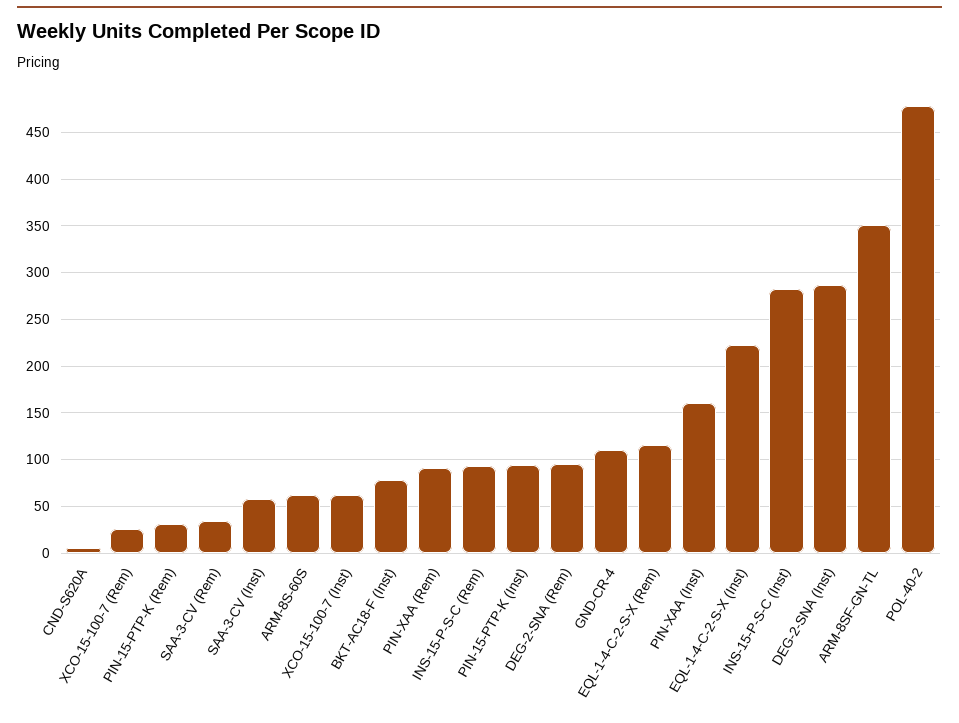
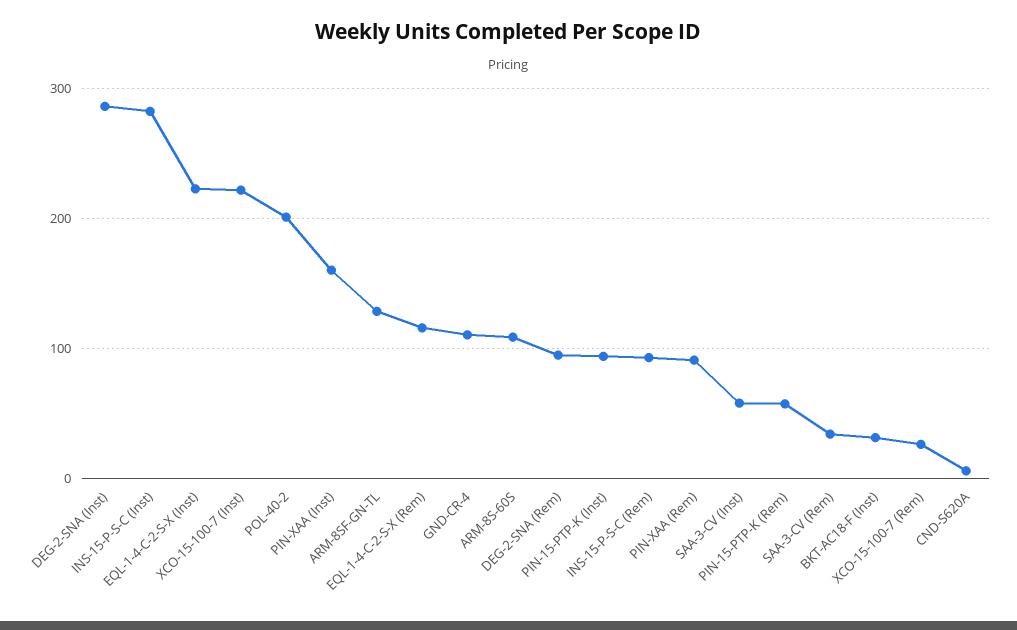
PIN-15-PTP-K (Rem): 30 -> 60
ARM-8S-60S: 60 -> 110
XCO-15-100-7 (Inst): 60 -> 220
BKT-AC18-F (Inst): 80 -> 30
ARM-8SF-GN-TL: 350 -> 130
POL-40-2: 480 -> 200

